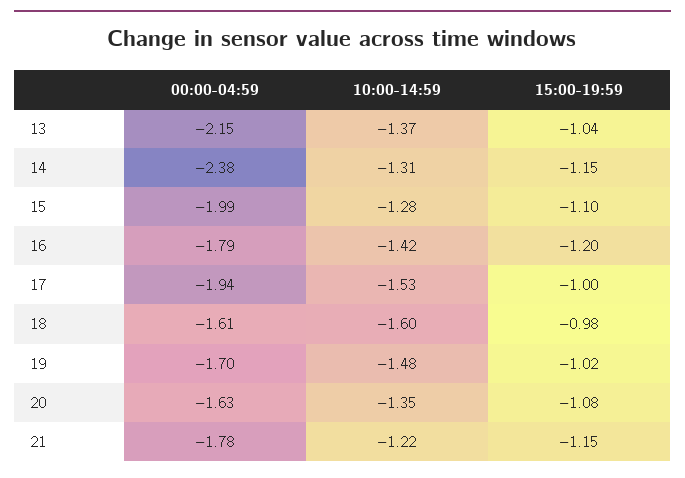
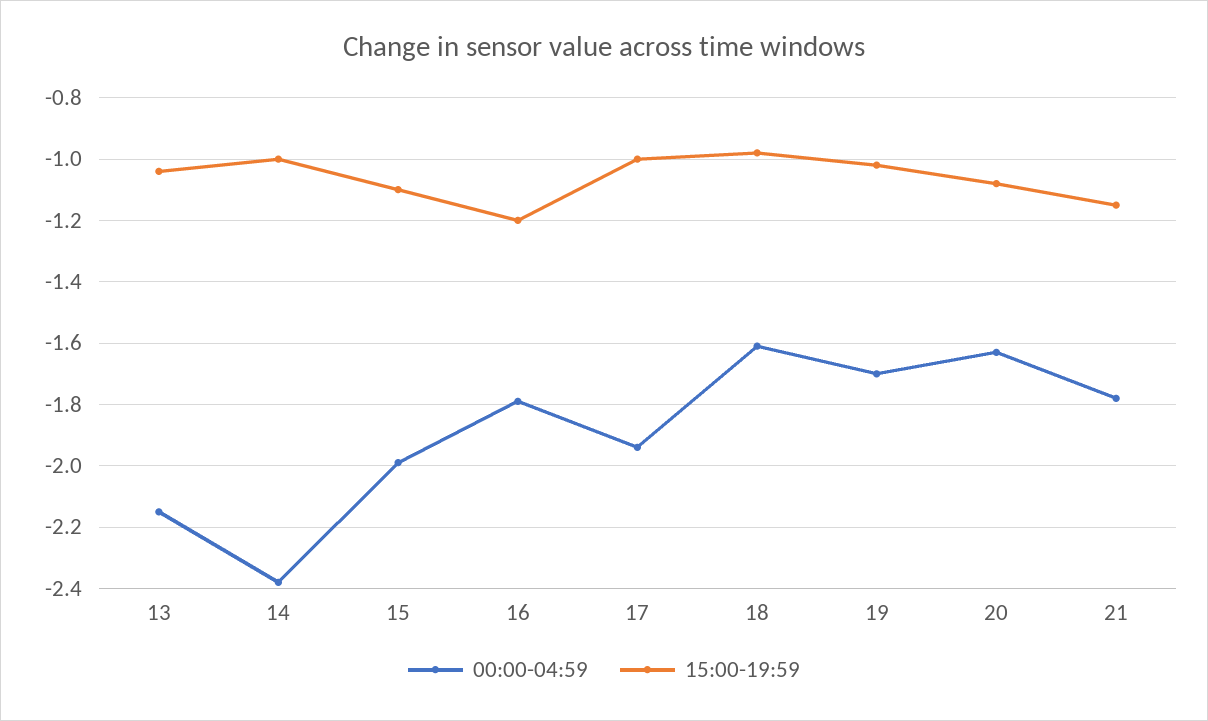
10:00-14:59, 13: -1.37 -> none
10:00-14:59, 14: -1.31 -> none
15:00-19:59, 14: -1.15 -> -1
10:00-14:59, 15: -1.28 -> none
10:00-14:59, 16: -1.42 -> none
10:00-14:59, 17: -1.53 -> none
10:00-14:59, 18: -1.6 -> none
10:00-14:59, 19: -1.48 -> none
10:00-14:59, 20: -1.35 -> none
10:00-14:59, 21: -1.22 -> none

